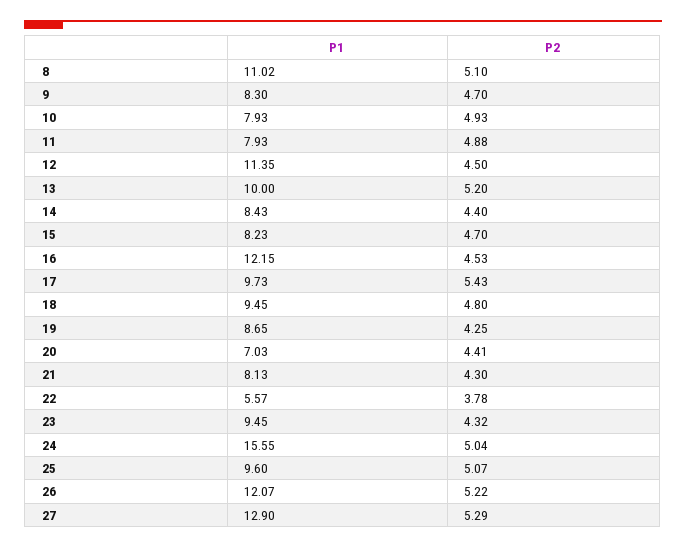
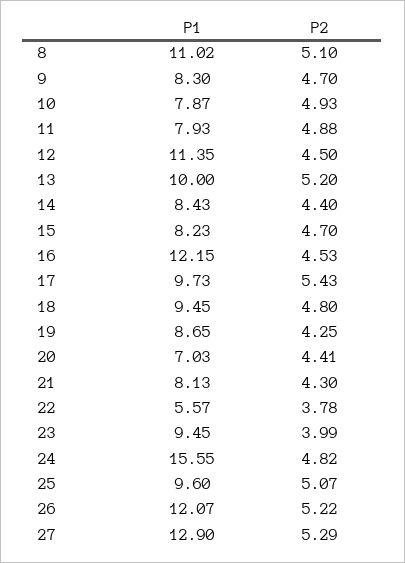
P1, 10: 7.93 -> 7.87
P2, 23: 4.32 -> 3.99
P2, 24: 5.04 -> 4.82

